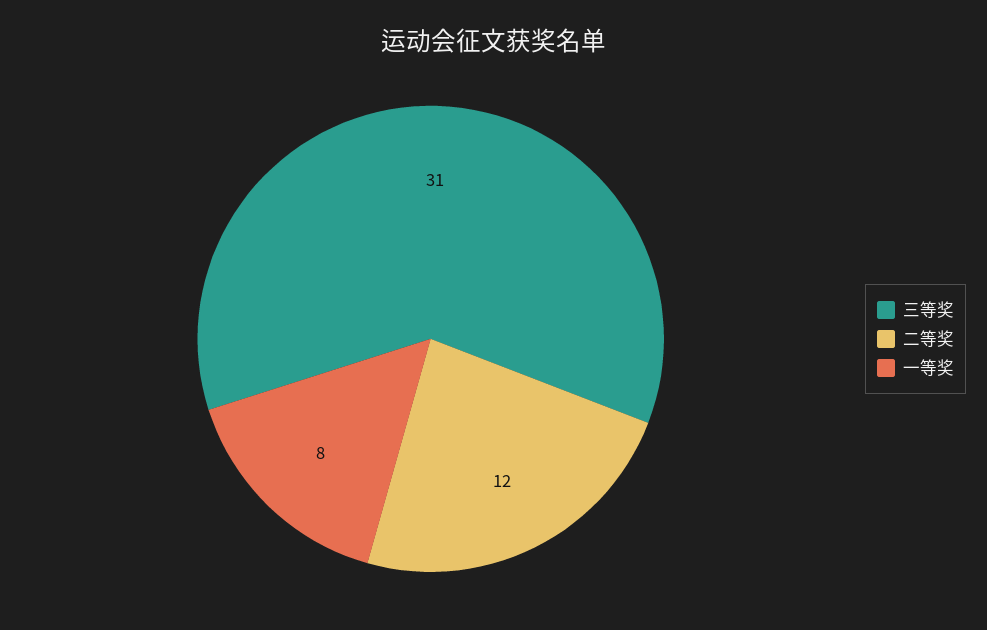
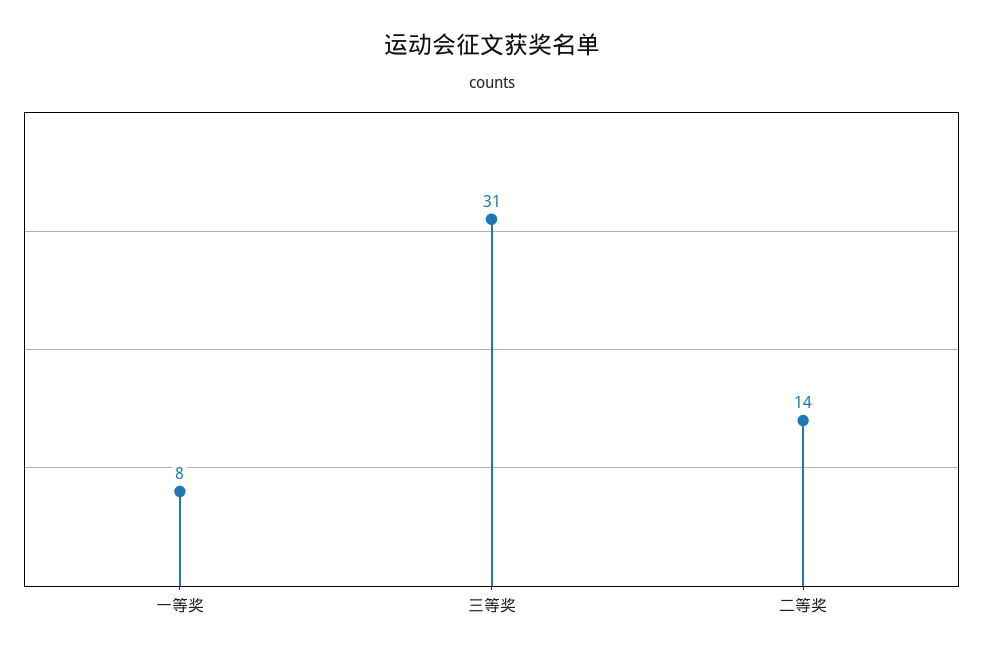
二等奖: 12 -> 14

